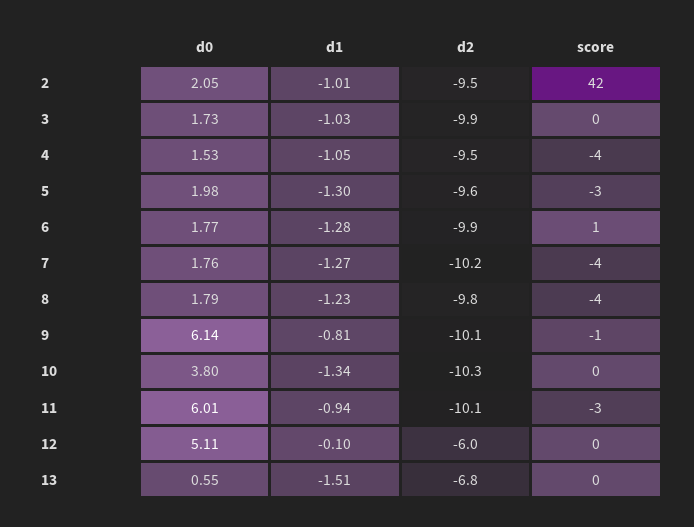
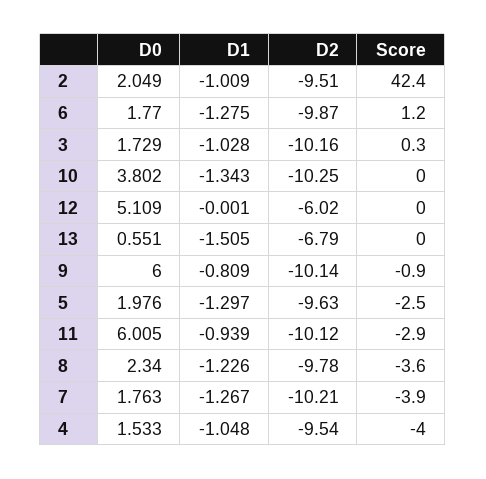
d2, 3: -9.9 -> -10.16
d0, 8: 1.79 -> 2.34
d0, 9: 6.14 -> 6
d1, 12: -0.1 -> -0.001

